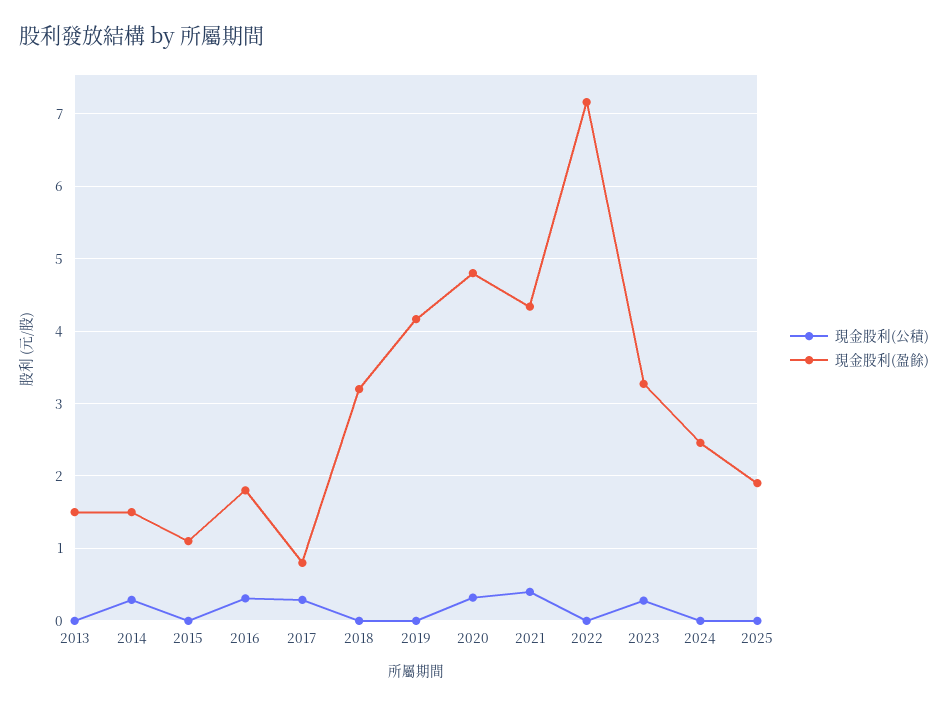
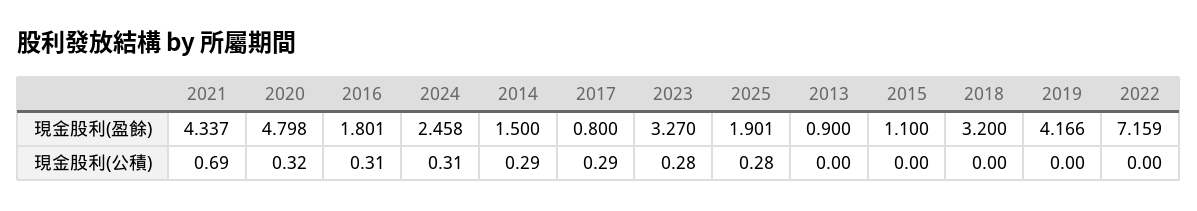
現金股利(盈餘), 2013: 1.5 -> 0.9
現金股利(公積), 2021: 0.4 -> 0.69
現金股利(公積), 2024: 0 -> 0.31
現金股利(公積), 2025: 0 -> 0.28

